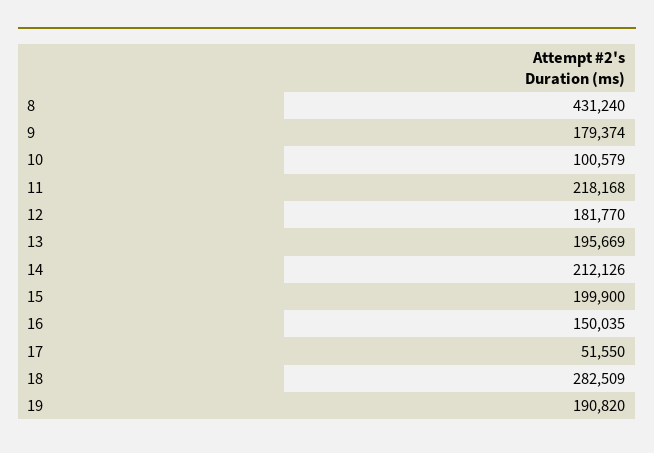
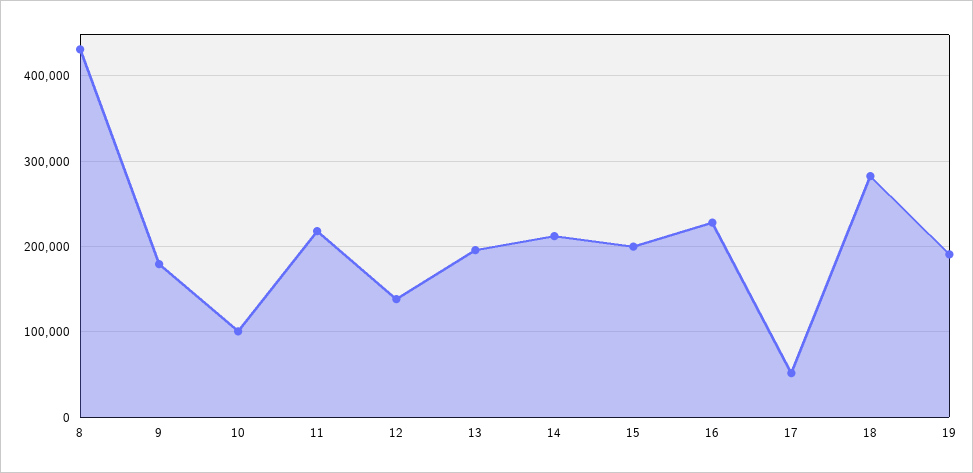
12: 181770 -> 140000
16: 150035 -> 230000

